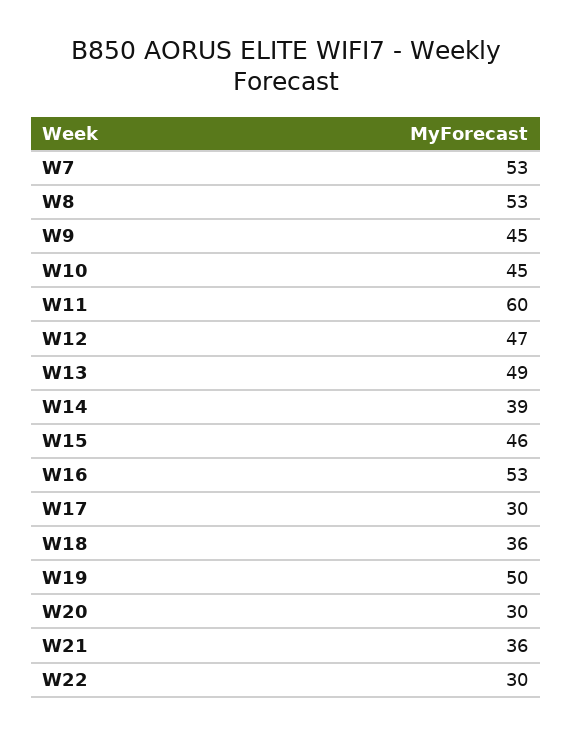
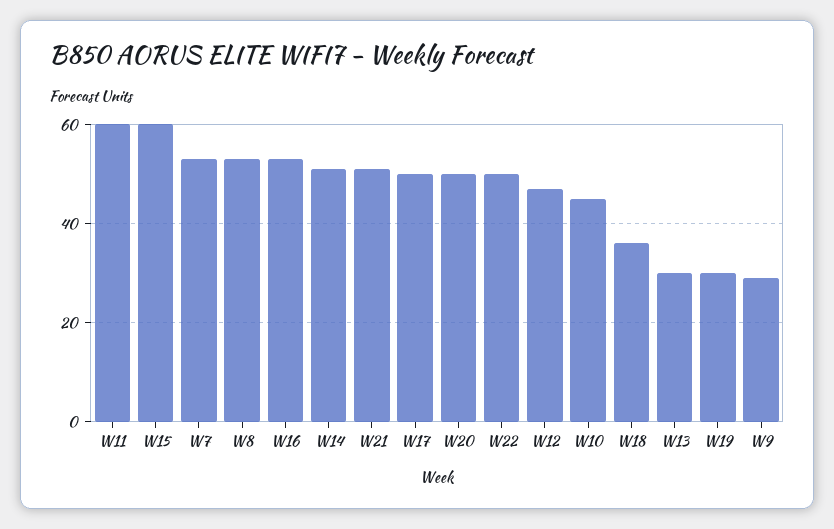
W9: 45 -> 30
W13: 49 -> 30
W14: 39 -> 50
W15: 46 -> 60
W17: 30 -> 50
W19: 50 -> 30
W20: 30 -> 50
W21: 36 -> 50
W22: 30 -> 50

